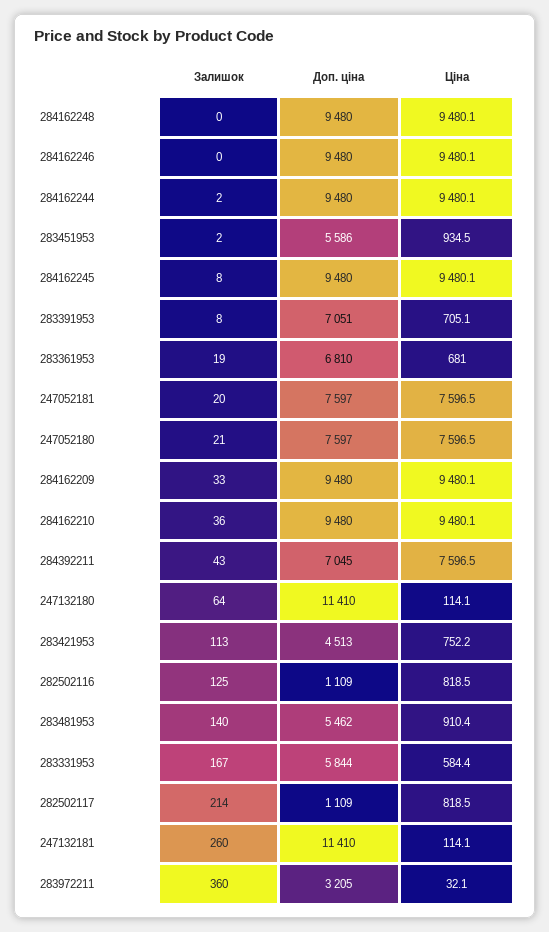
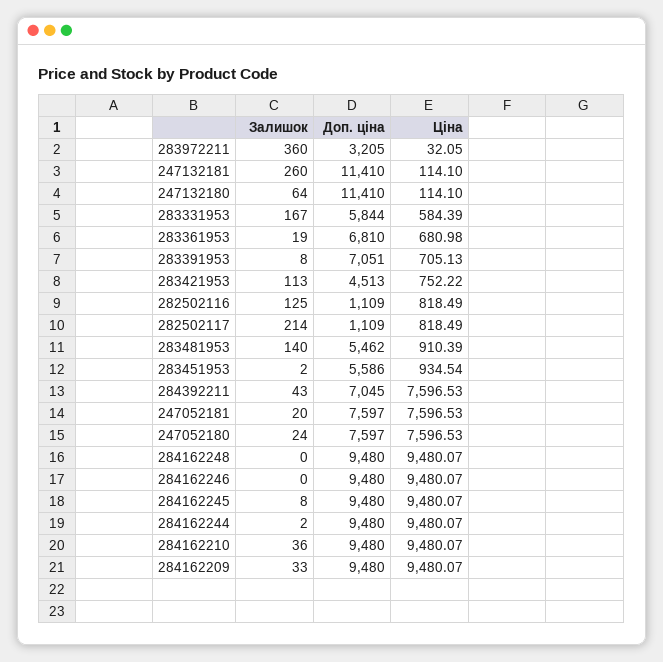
Залишок, 247052180: 21 -> 24

